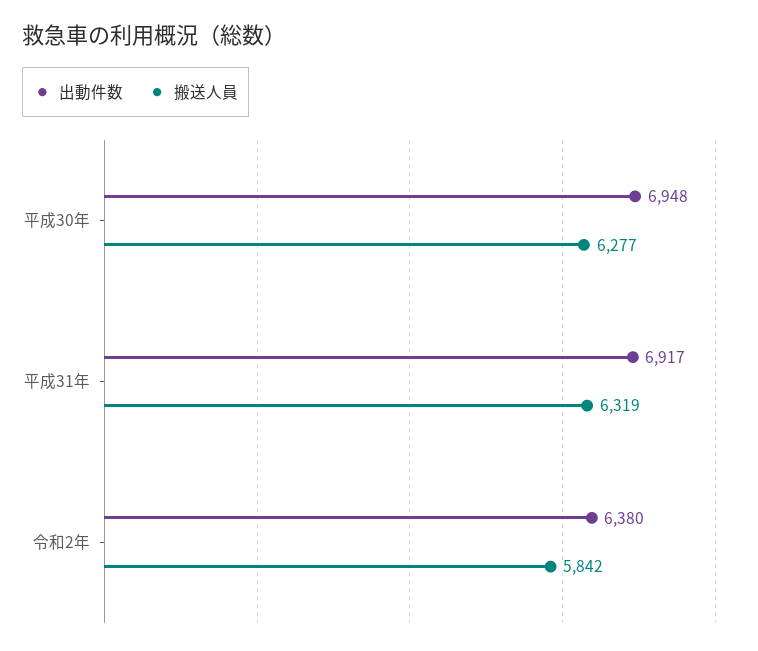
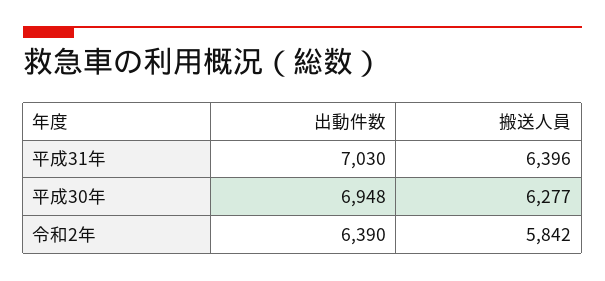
出動件数, 平成31年: 6917 -> 7030
搬送人員, 平成31年: 6319 -> 6396
出動件数, 令和2年: 6380 -> 6390

